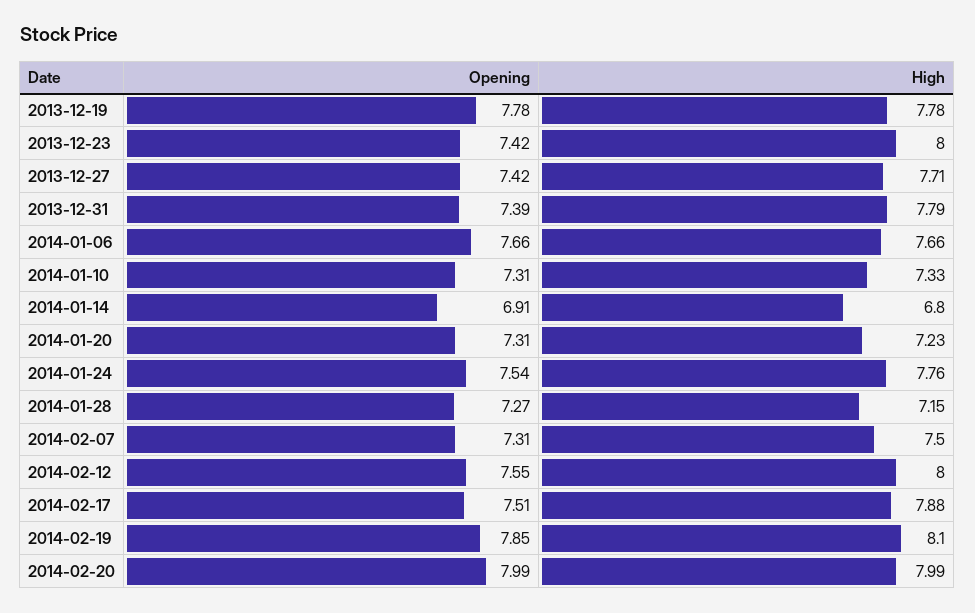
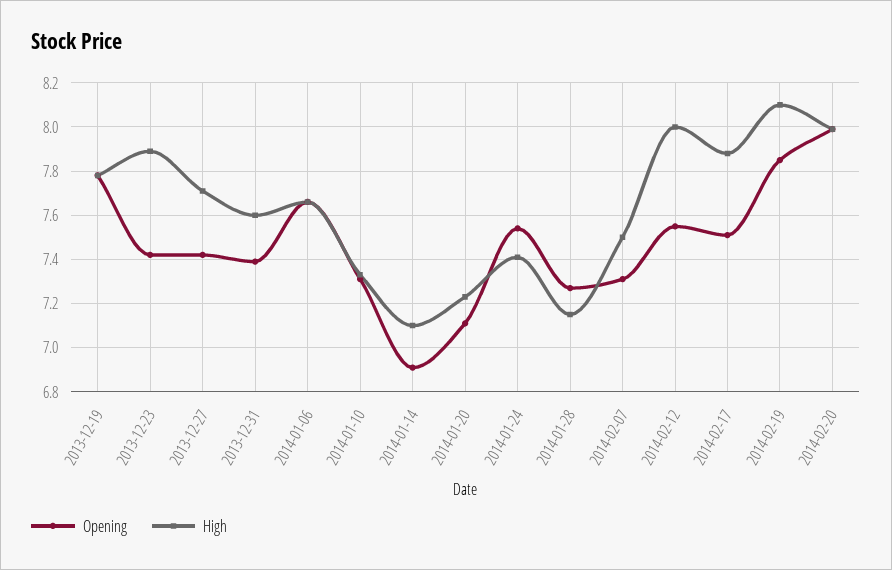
High, 2013-12-23: 8 -> 7.9
High, 2013-12-31: 7.79 -> 7.6
High, 2014-01-14: 6.8 -> 7.1
Opening, 2014-01-20: 7.31 -> 7.1
High, 2014-01-24: 7.76 -> 7.4

